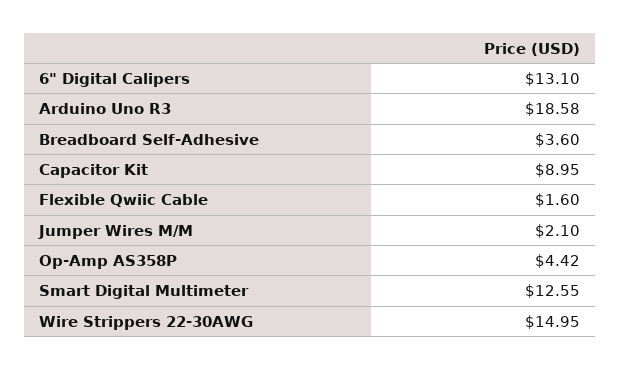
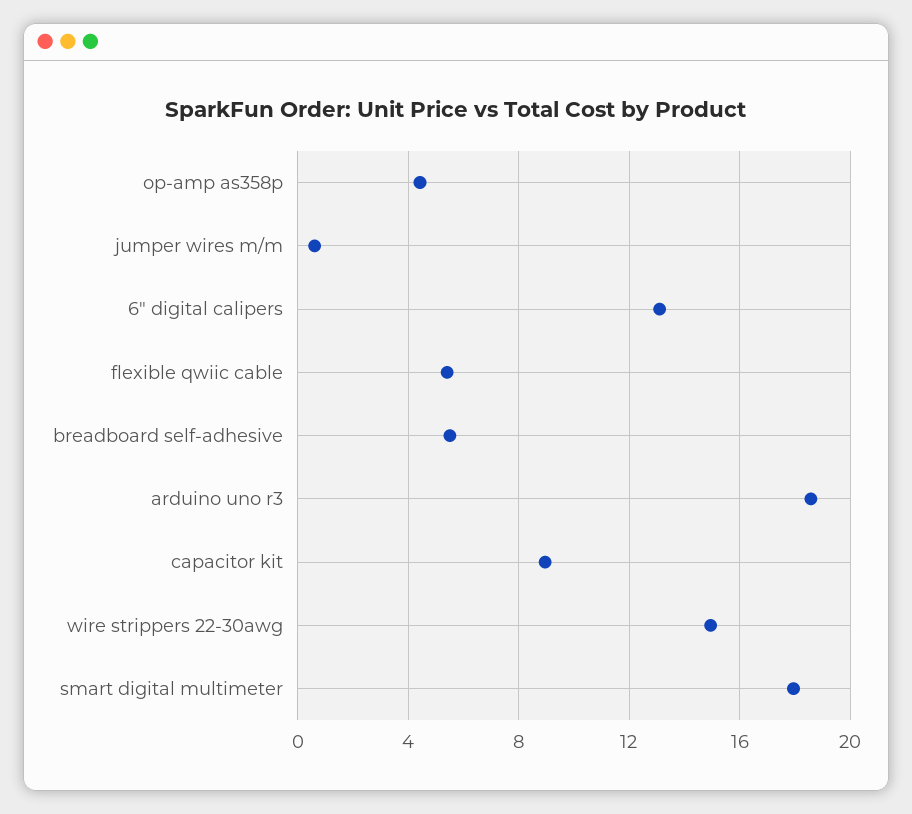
Breadboard Self-Adhesive: 3.6 -> 5.5
Flexible Qwiic Cable: 1.6 -> 5.5
Jumper Wires M/M: 2.1 -> 0.5
Smart Digital Multimeter: 12.55 -> 18

